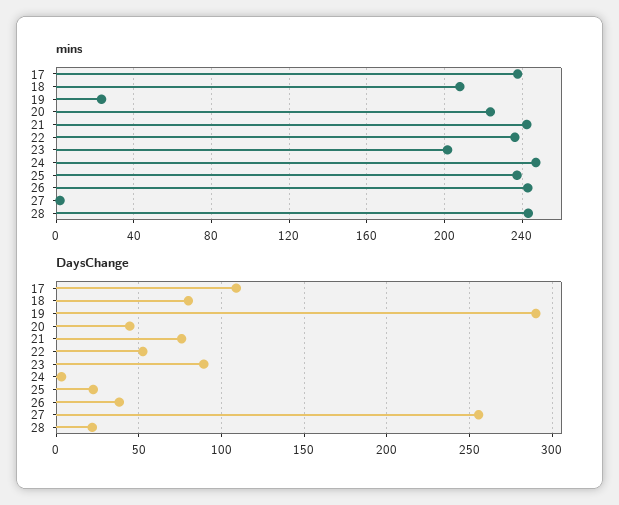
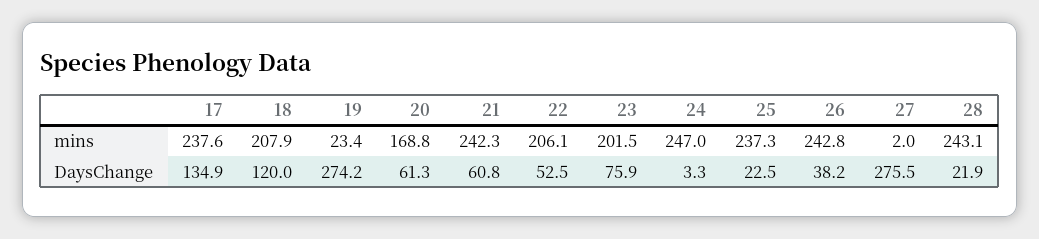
mins, 20: 225 -> 168.8
mins, 22: 235 -> 206.1
DaysChange, 17: 110 -> 134.9
DaysChange, 18: 80 -> 120
DaysChange, 19: 290 -> 274.2
DaysChange, 20: 45 -> 61.3
DaysChange, 21: 75 -> 60.8
DaysChange, 23: 90 -> 75.9
DaysChange, 27: 255 -> 275.5

